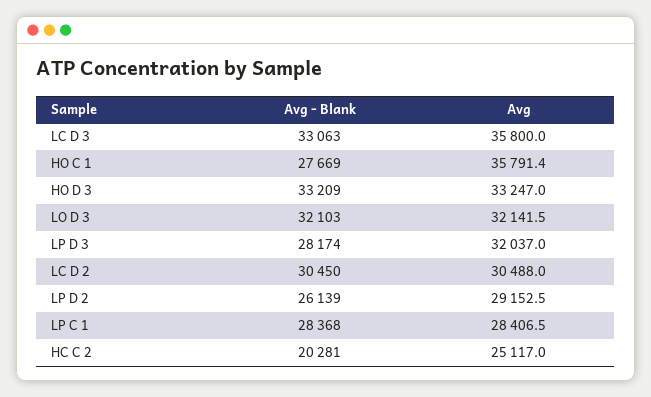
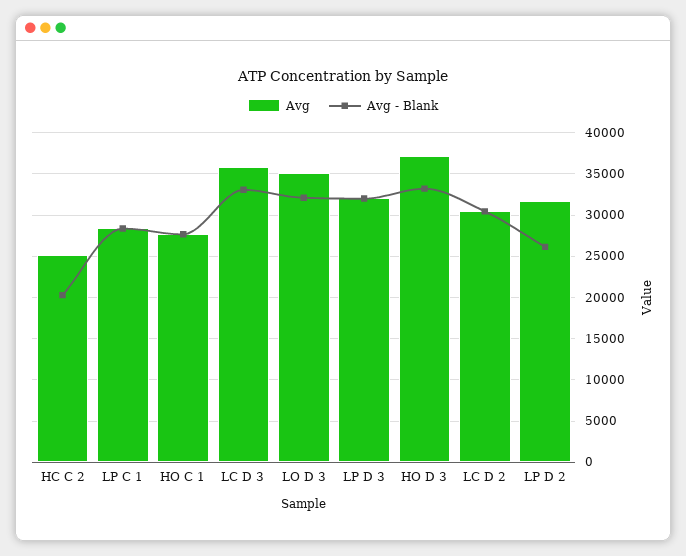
Avg, HO C 1: 35791.4 -> 28000
Avg, HO D 3: 33247 -> 37000
Avg, LO D 3: 32141.5 -> 35000
Avg - Blank, LP D 3: 28174 -> 32000
Avg, LP D 2: 29152.5 -> 32000

